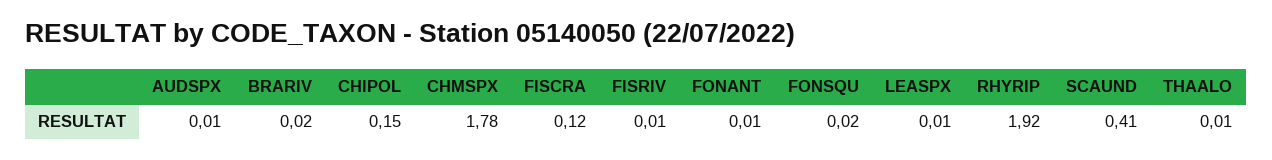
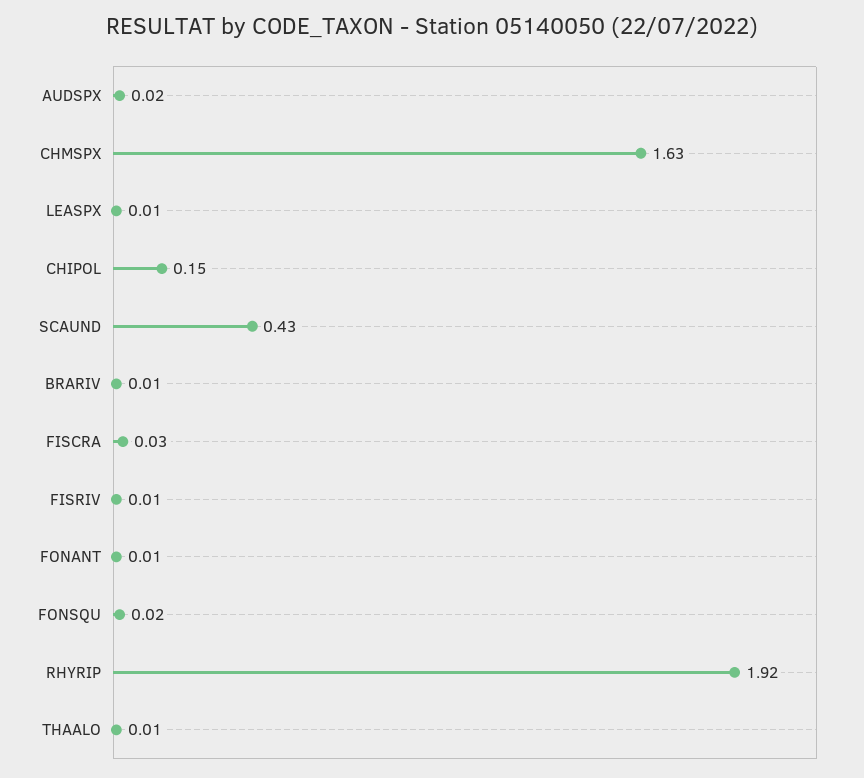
AUDSPX: 0.01 -> 0.02
BRARIV: 0.02 -> 0.01
CHMSPX: 1.78 -> 1.63
FISCRA: 0.12 -> 0.03
SCAUND: 0.41 -> 0.43

